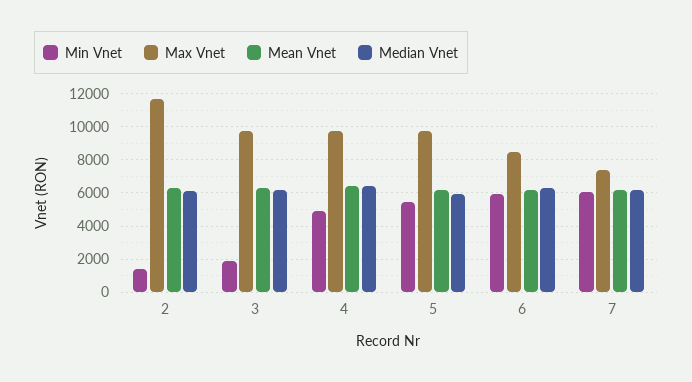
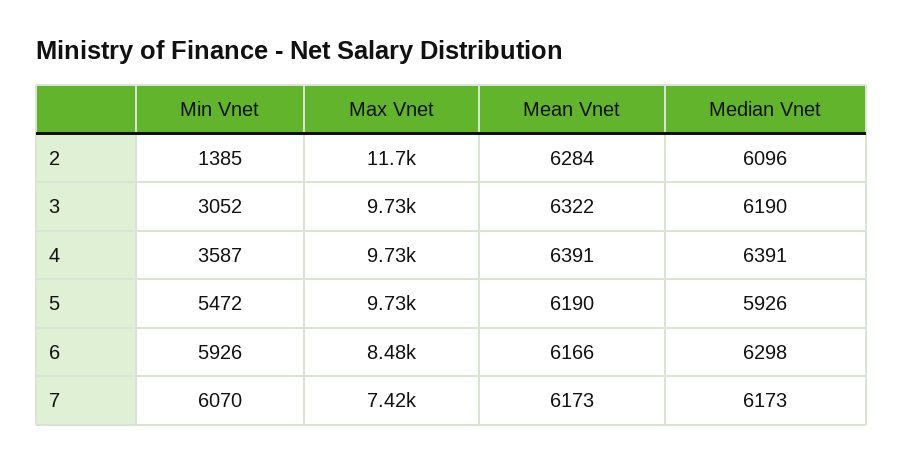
Min Vnet, 3: 2000 -> 3052
Min Vnet, 4: 5000 -> 3587

